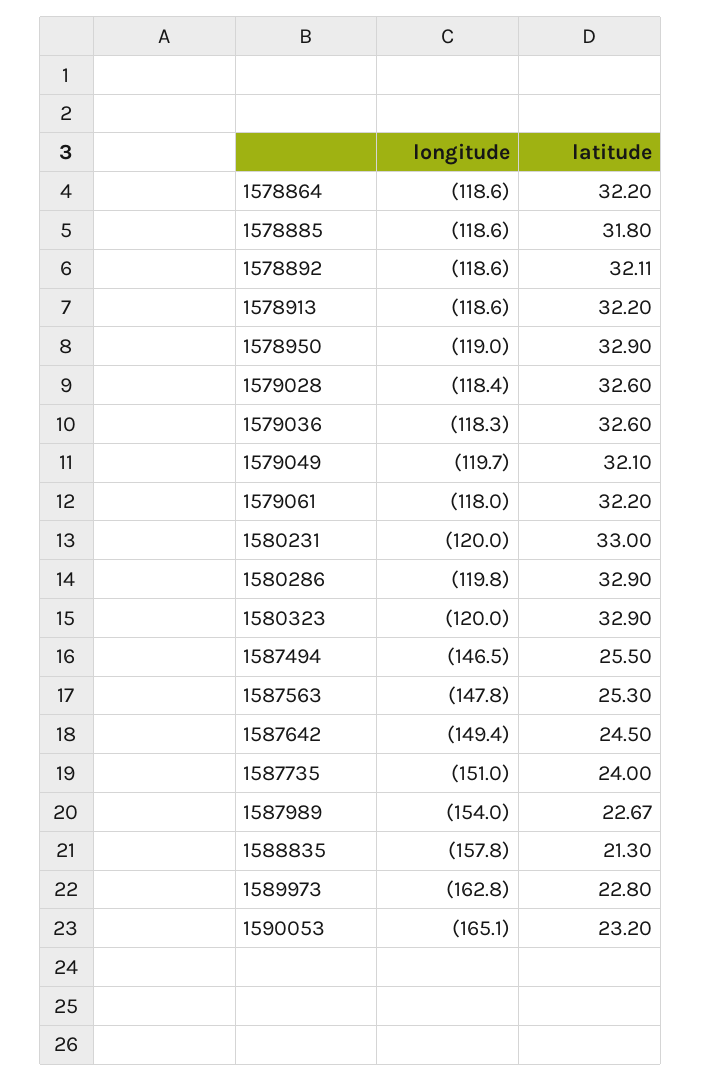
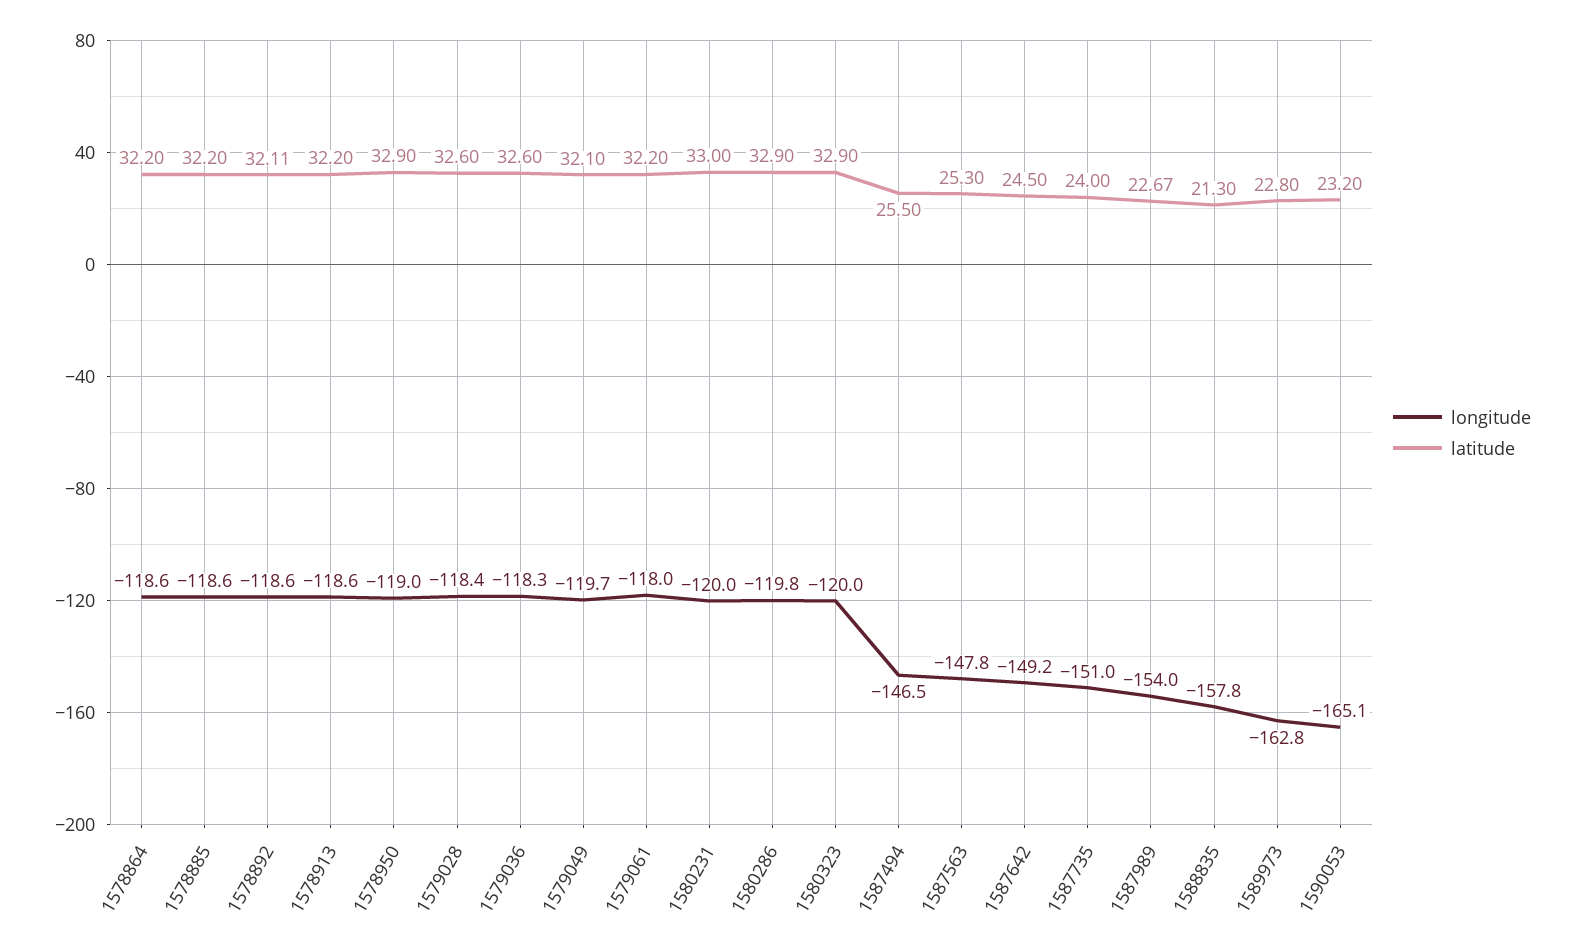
latitude, 1578885: 31.8 -> 32.2
longitude, 1587642: -149.4 -> -149.2

